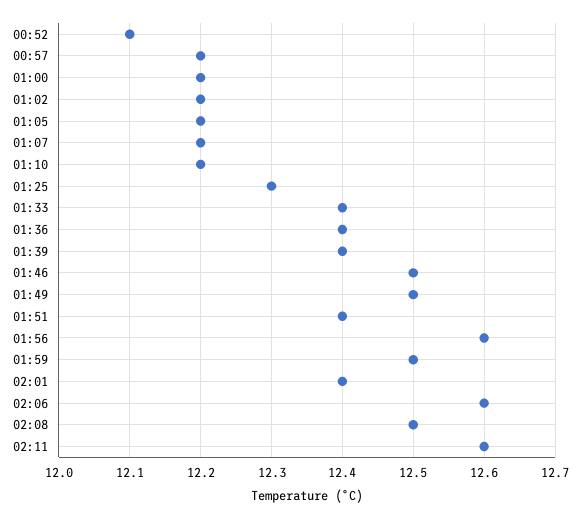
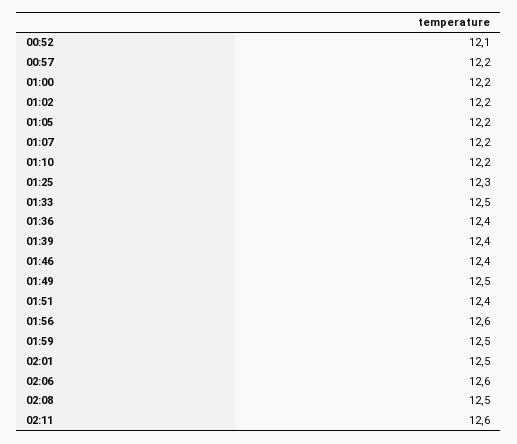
01:33: 12.4 -> 12.5
01:46: 12.5 -> 12.4
02:01: 12.4 -> 12.5

